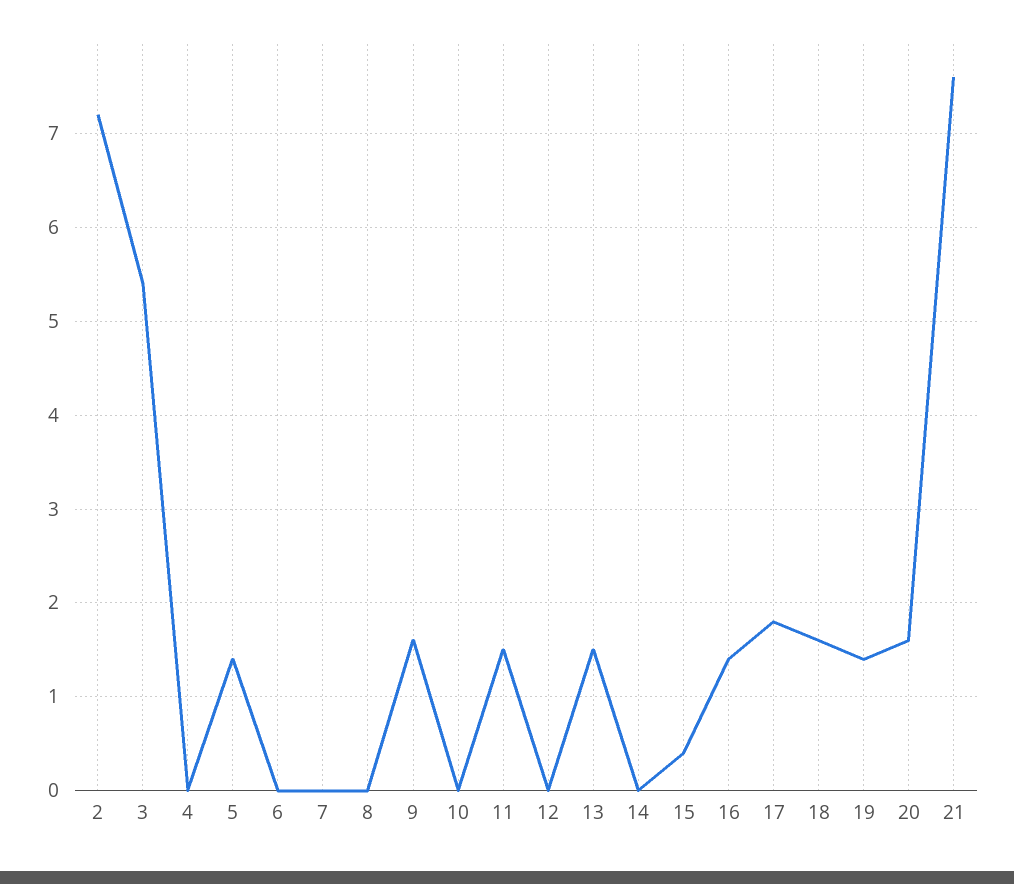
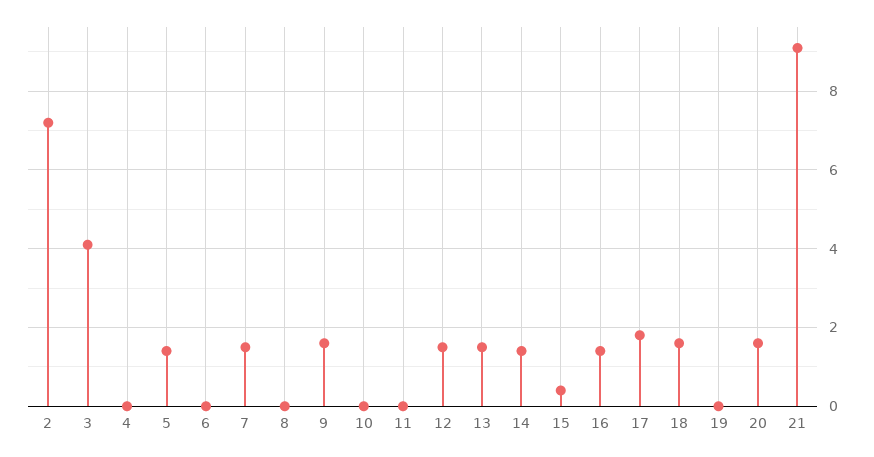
3: 5.4 -> 4
7: 0 -> 1.5
11: 1.5 -> 0
12: 0 -> 1.5
14: 0 -> 1.5
19: 1.4 -> 0
21: 7.6 -> 9

